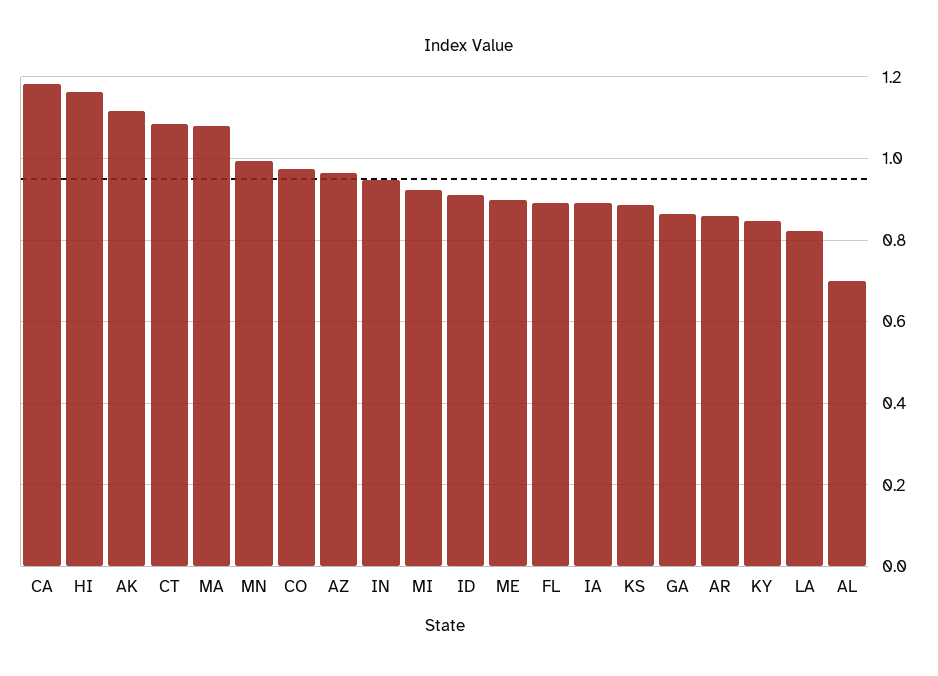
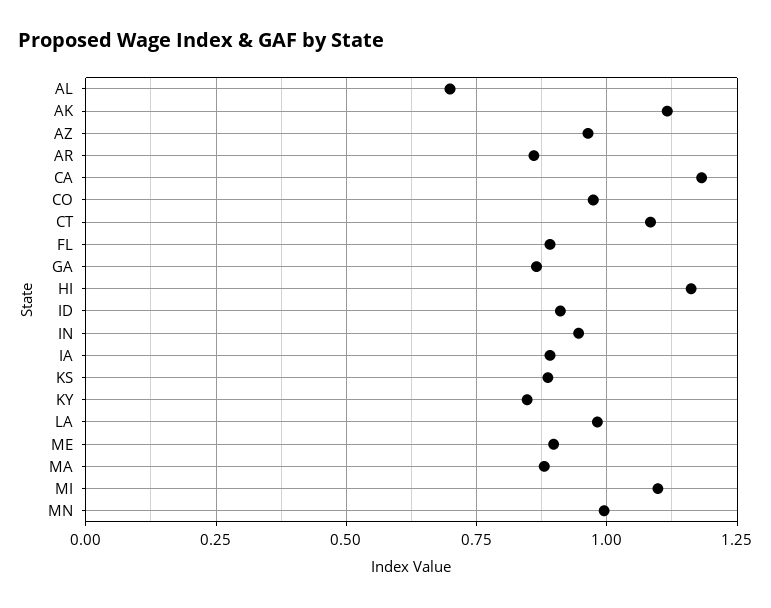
MA: 1.08 -> 0.875
MI: 0.92 -> 1.1
LA: 0.82 -> 0.975

